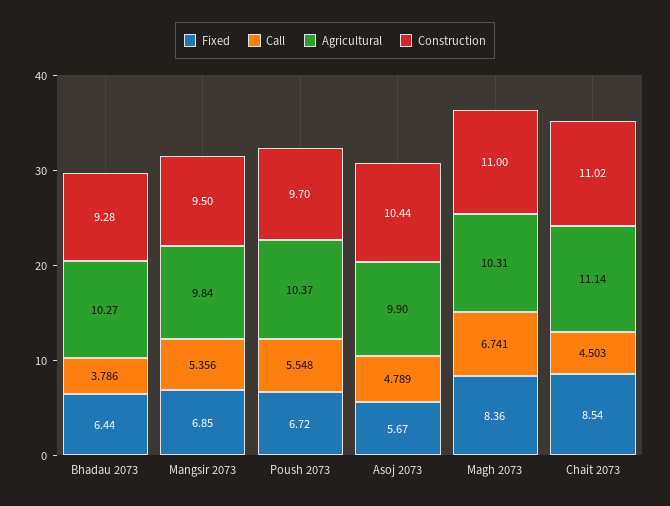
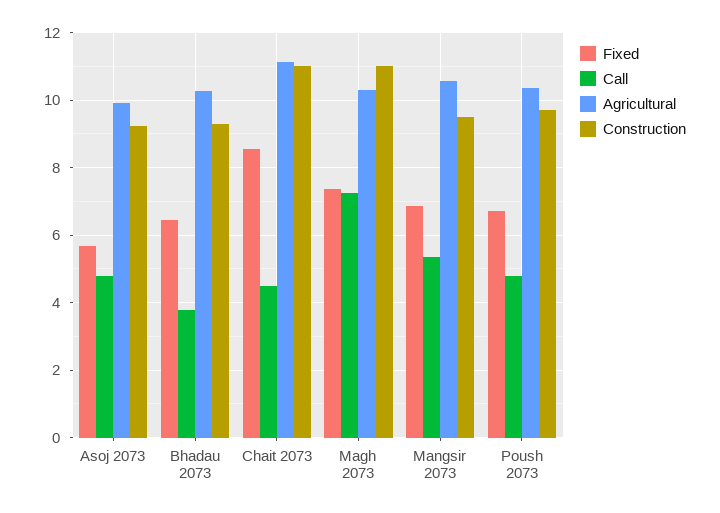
Agricultural, Mangsir 2073: 9.84 -> 10.6
Call, Poush 2073: 5.548 -> 4.8
Construction, Asoj 2073: 10.44 -> 9.2
Fixed, Magh 2073: 8.36 -> 7.4
Call, Magh 2073: 6.741 -> 7.2

